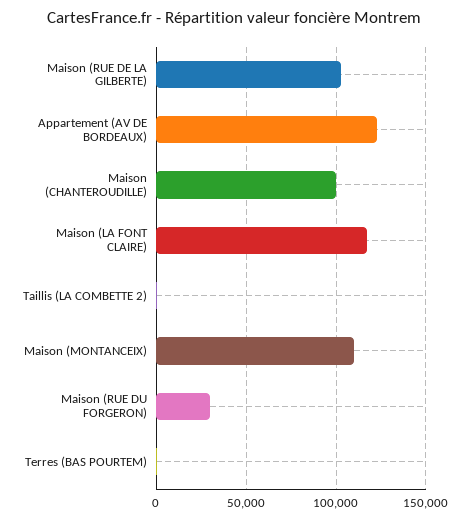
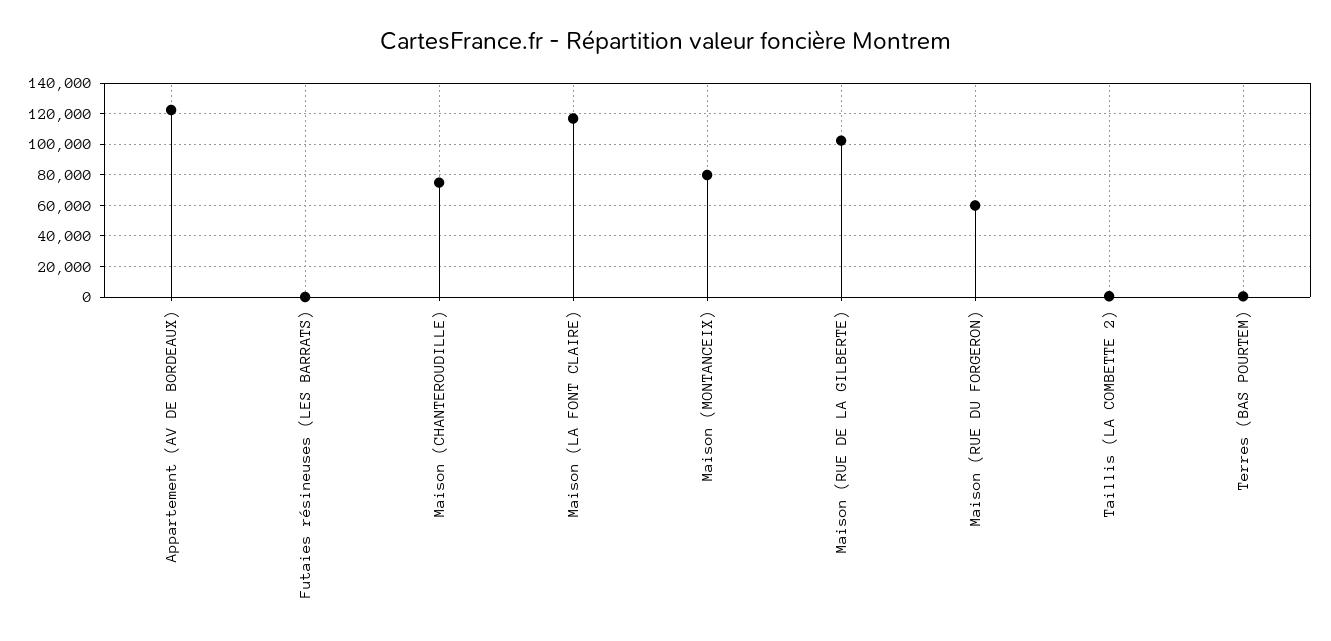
Maison (CHANTEROUDILLE): 100000 -> 75000
Maison (MONTANCEIX): 110000 -> 80000
Maison (RUE DU FORGERON): 30000 -> 60000
Futaies résineuses (LES BARRATS): none -> 0

